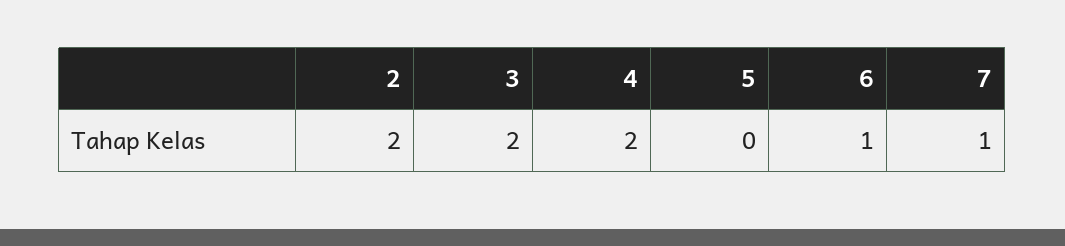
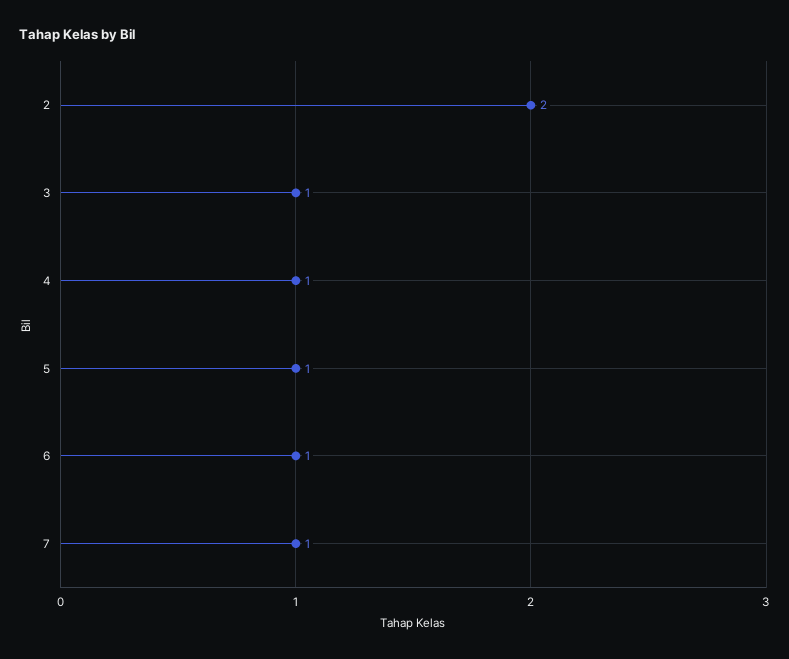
3: 2 -> 1
4: 2 -> 1
5: 0 -> 1

